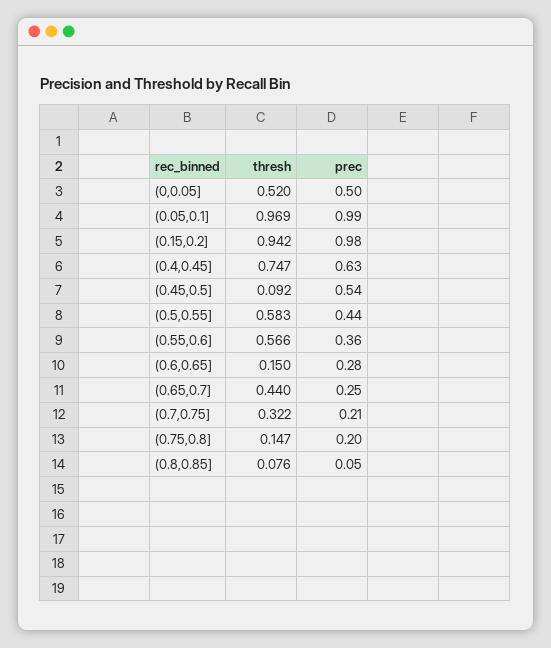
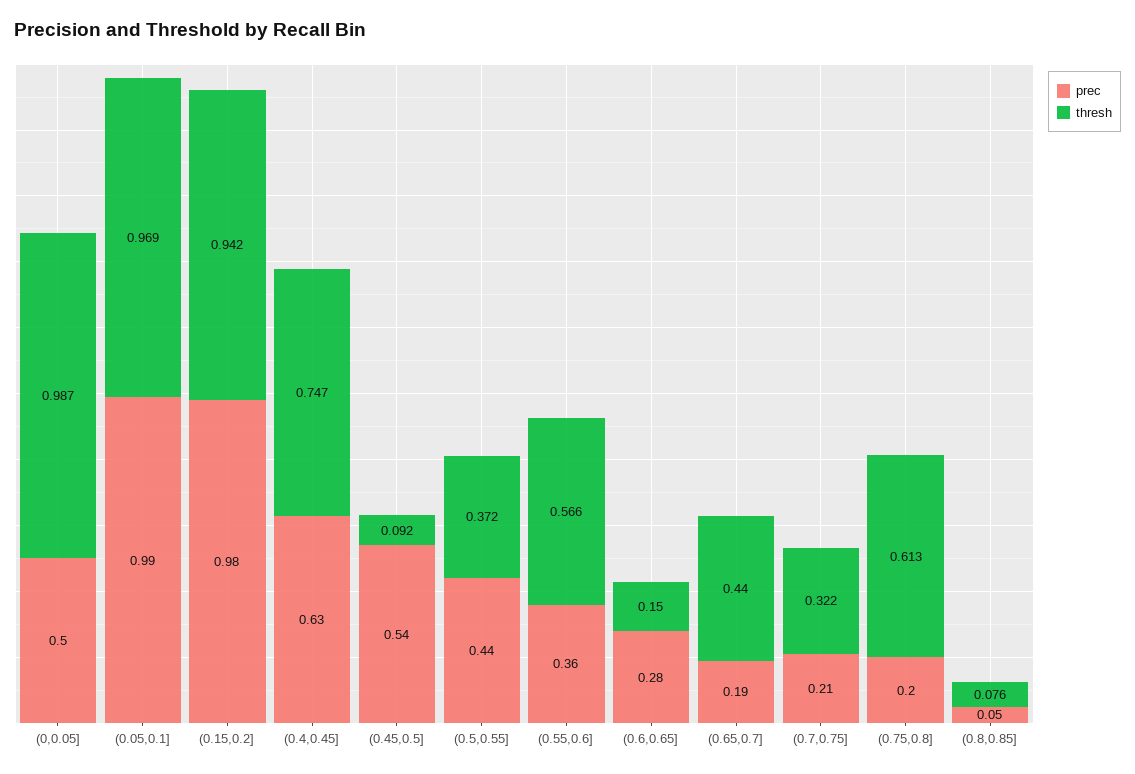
thresh, (0,0.05]: 0.52 -> 0.987
thresh, (0.5,0.55]: 0.583 -> 0.372
prec, (0.65,0.7]: 0.25 -> 0.19
thresh, (0.75,0.8]: 0.147 -> 0.613

